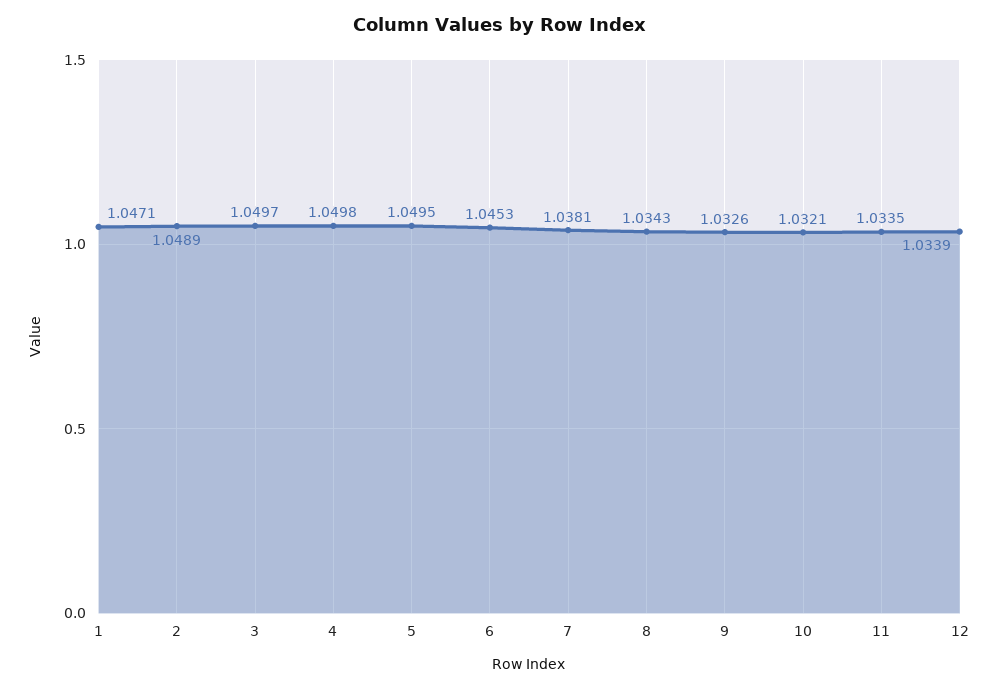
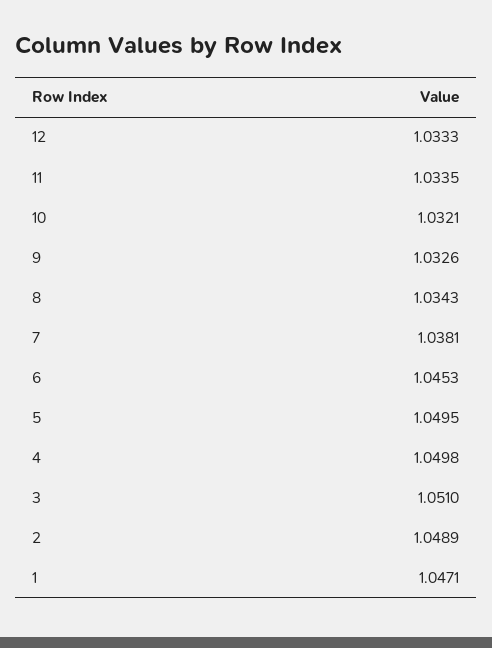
3: 1.0497 -> 1.051
12: 1.0339 -> 1.0333

